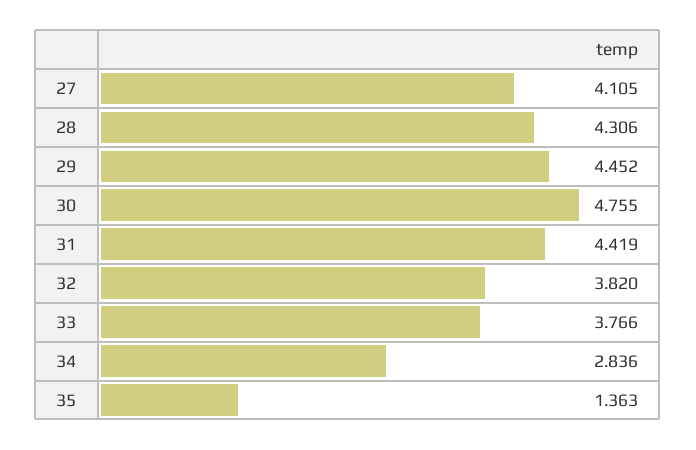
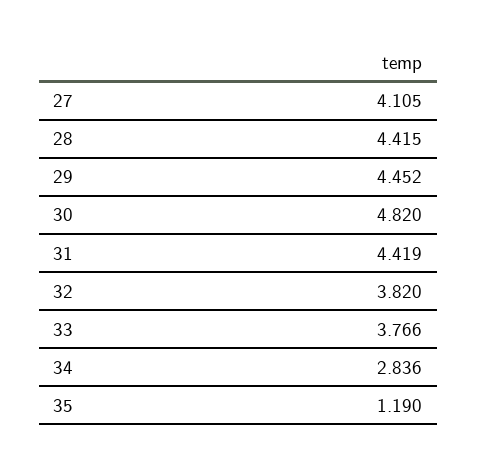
28: 4.306 -> 4.415
30: 4.755 -> 4.82
35: 1.363 -> 1.19

